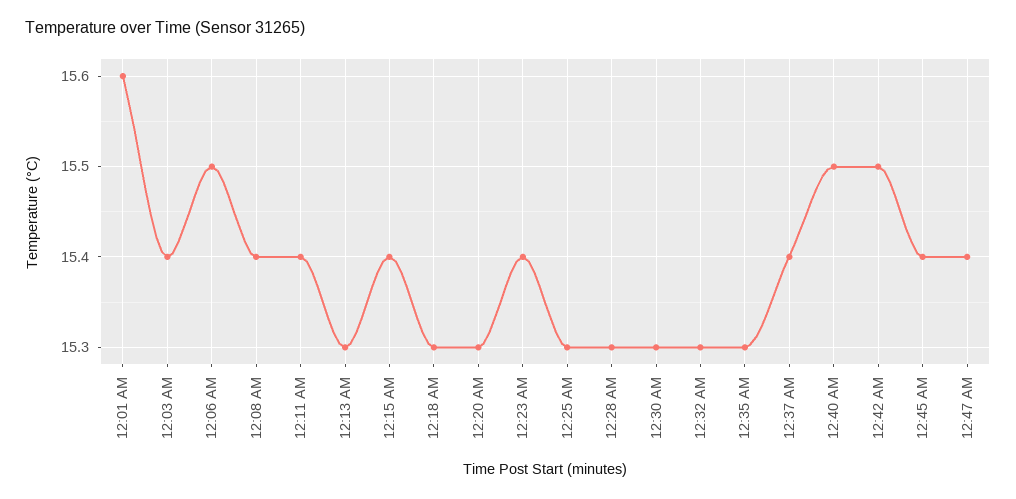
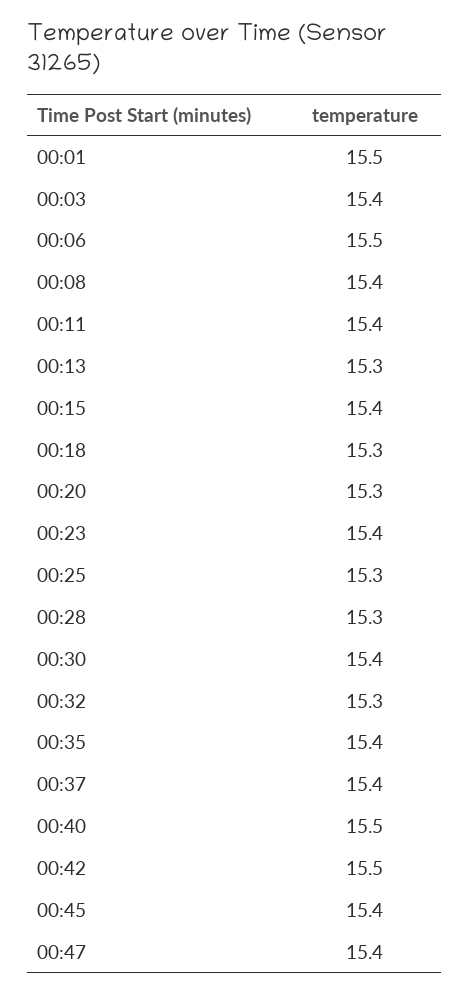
12:01 AM: 15.6 -> 15.5
12:30 AM: 15.3 -> 15.4
12:35 AM: 15.3 -> 15.4

